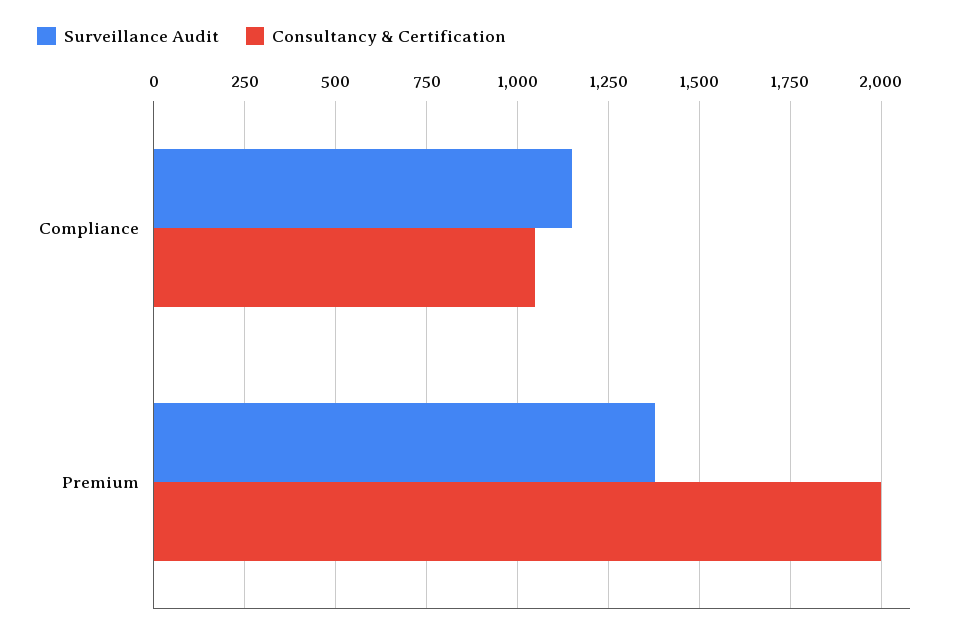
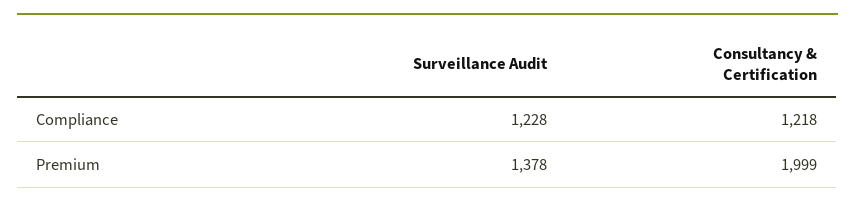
Surveillance Audit, Compliance: 1150 -> 1228
Consultancy & Certification, Compliance: 1050 -> 1218

